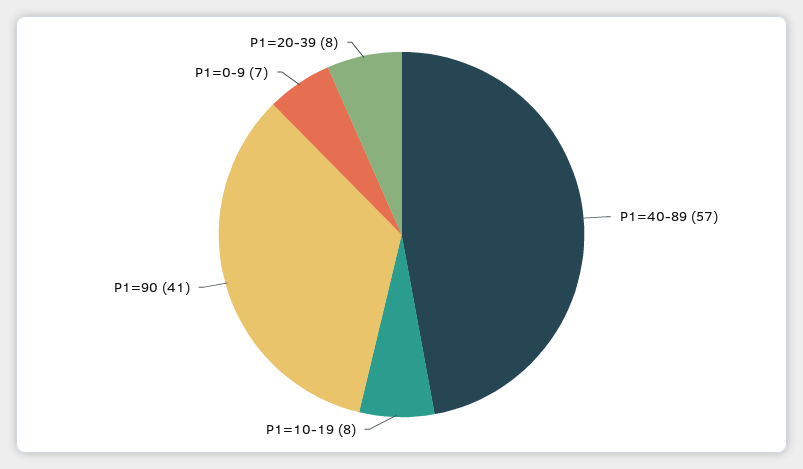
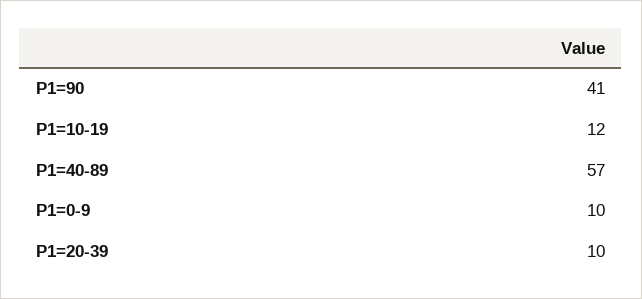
P1=10-19: 8 -> 12
P1=0-9: 7 -> 10
P1=20-39: 8 -> 10

